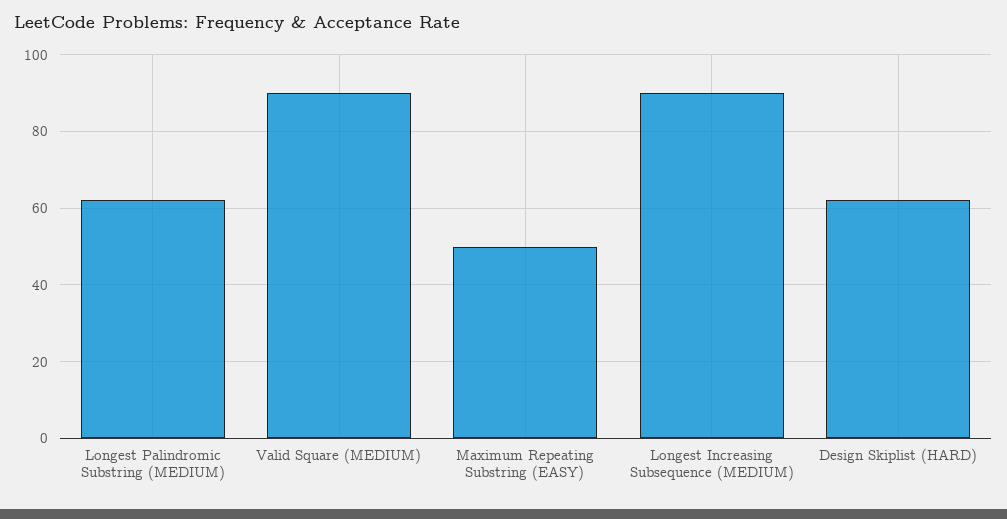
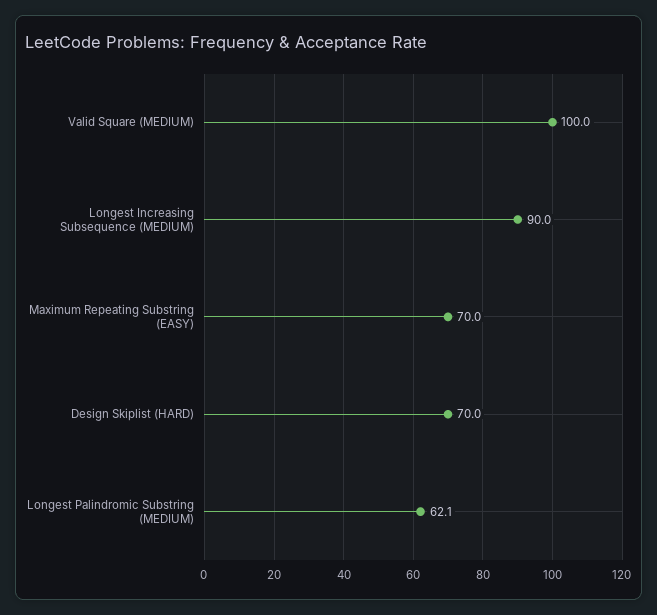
Valid Square (MEDIUM): 90 -> 100
Maximum Repeating Substring (EASY): 50 -> 70
Design Skiplist (HARD): 62 -> 70

